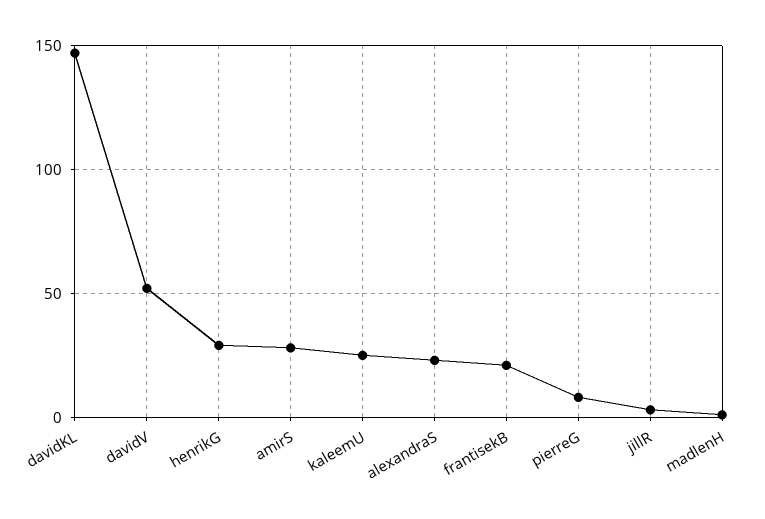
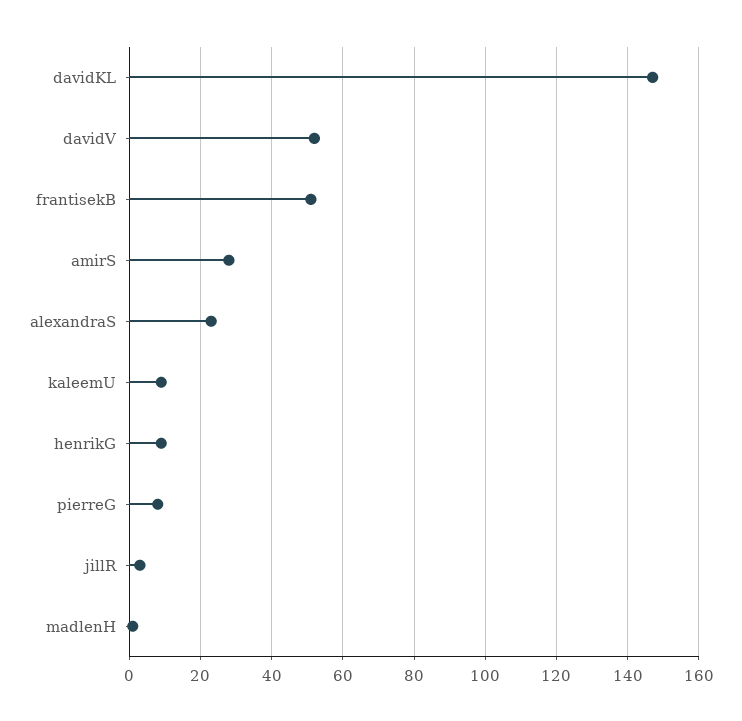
henrikG: 30 -> 10
kaleemU: 25 -> 10
frantisekB: 20 -> 50

